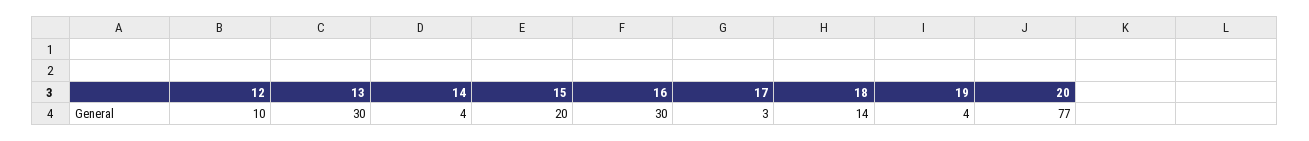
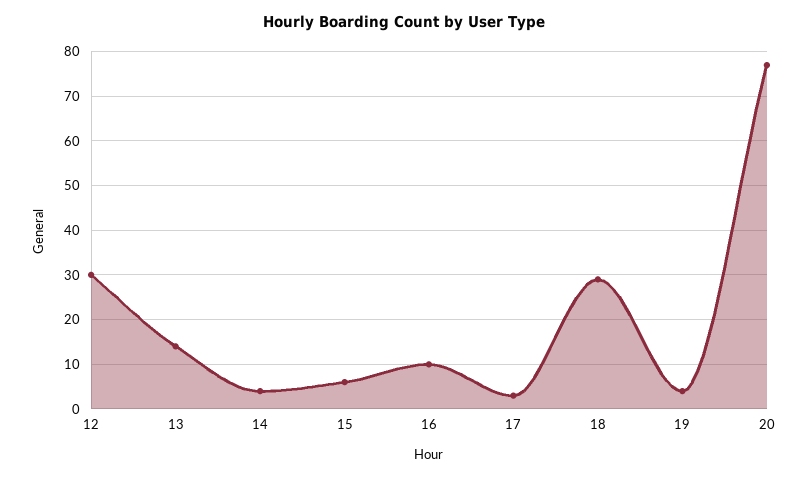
12: 10 -> 30
13: 30 -> 15
15: 20 -> 5
16: 30 -> 10
18: 14 -> 30

